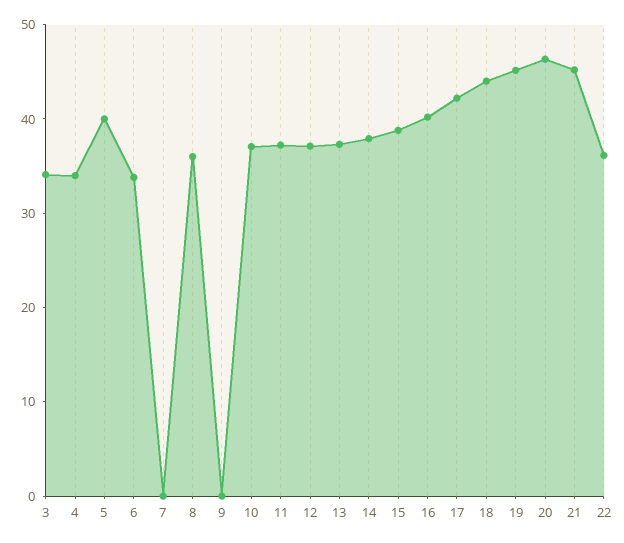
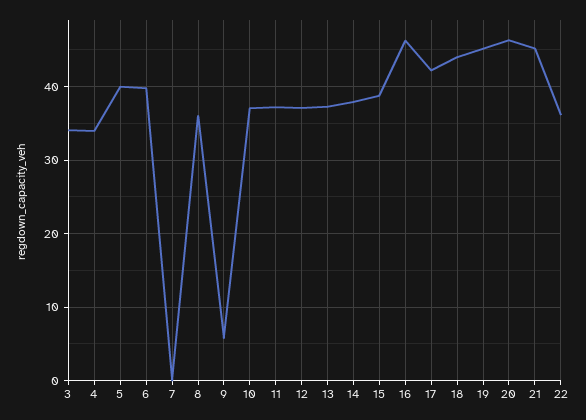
6: 34 -> 40
9: 0 -> 6
16: 40 -> 46

